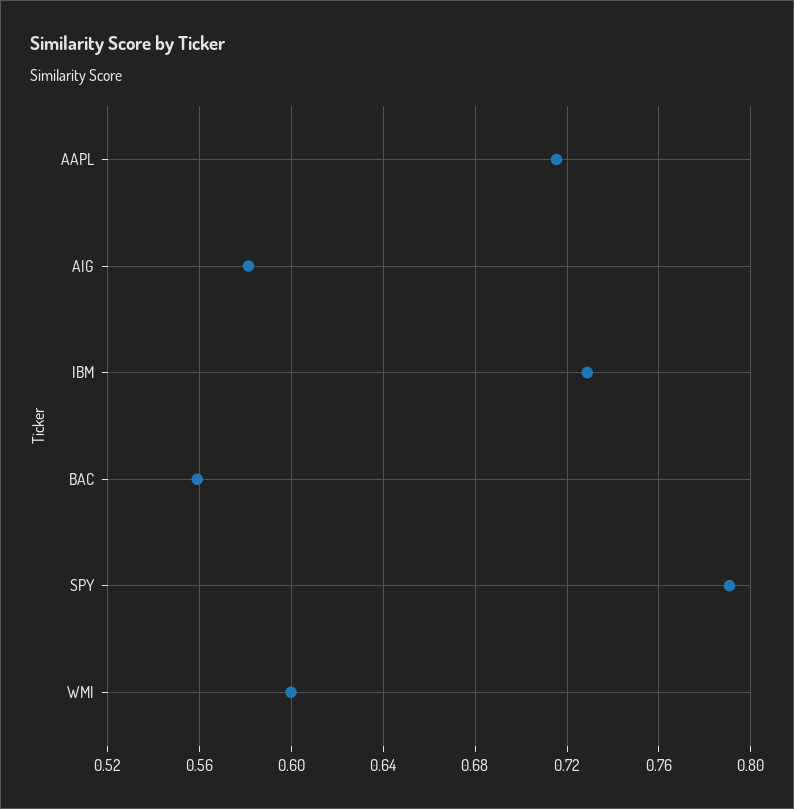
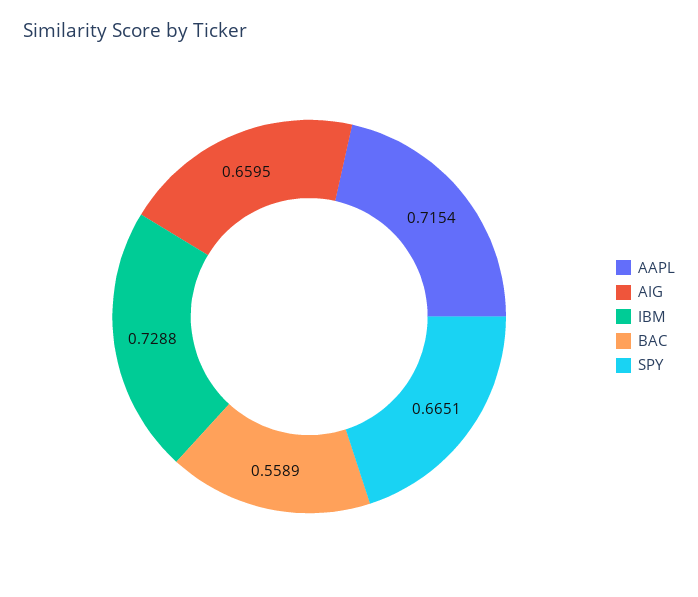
AIG: 0.58 -> 0.6595
SPY: 0.79 -> 0.6651
WMI: 0.6 -> none

